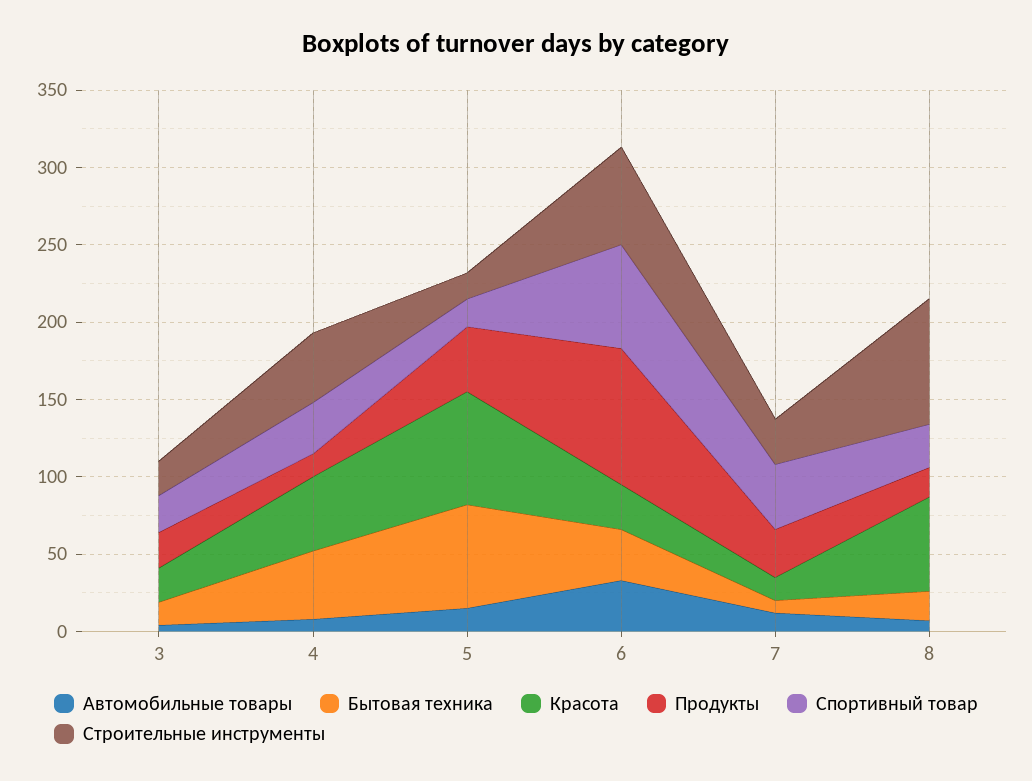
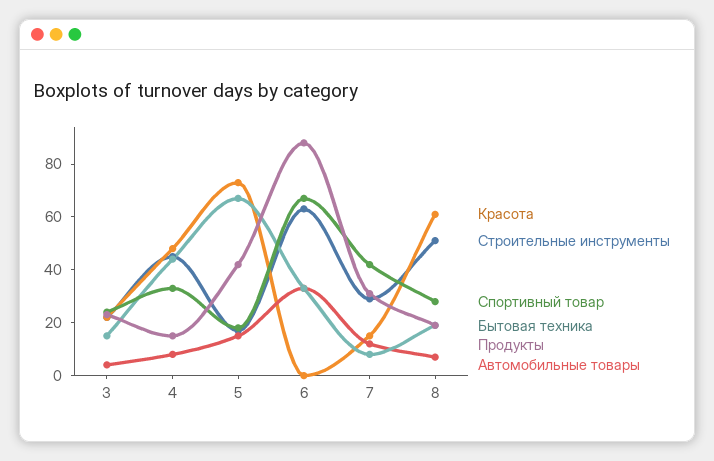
Красота, 6: 30 -> 0
Строительные инструменты, 8: 80 -> 50

